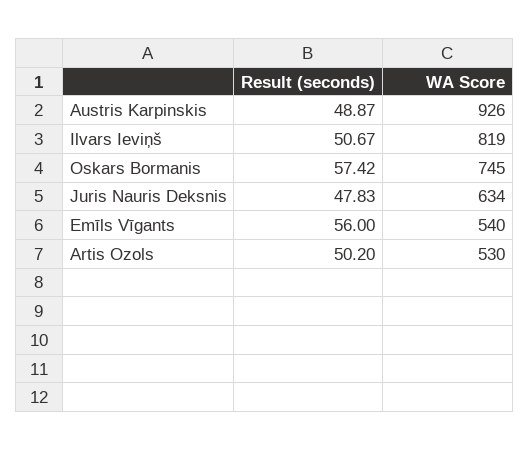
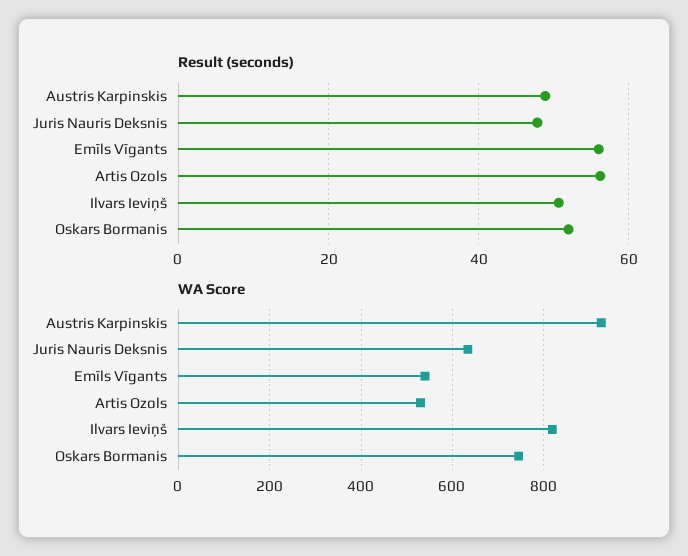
Result (seconds), Oskars Bormanis: 57.42 -> 52
Result (seconds), Artis Ozols: 50.2 -> 56

